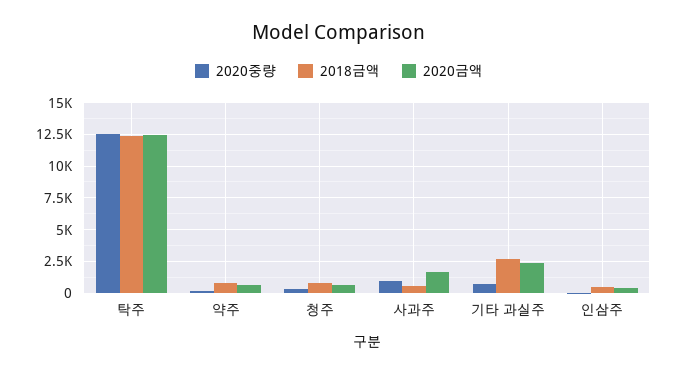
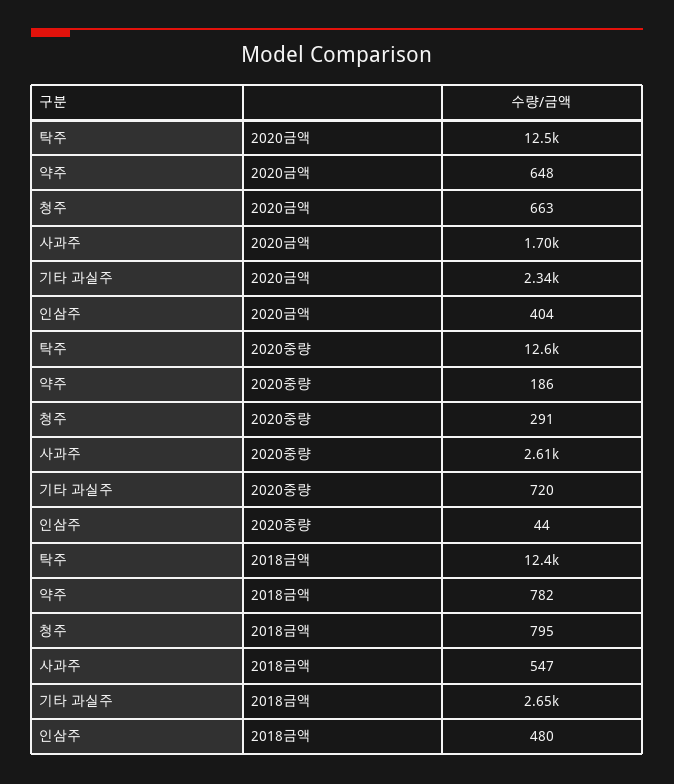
2020중량, 사과주: 1000 -> 2610

